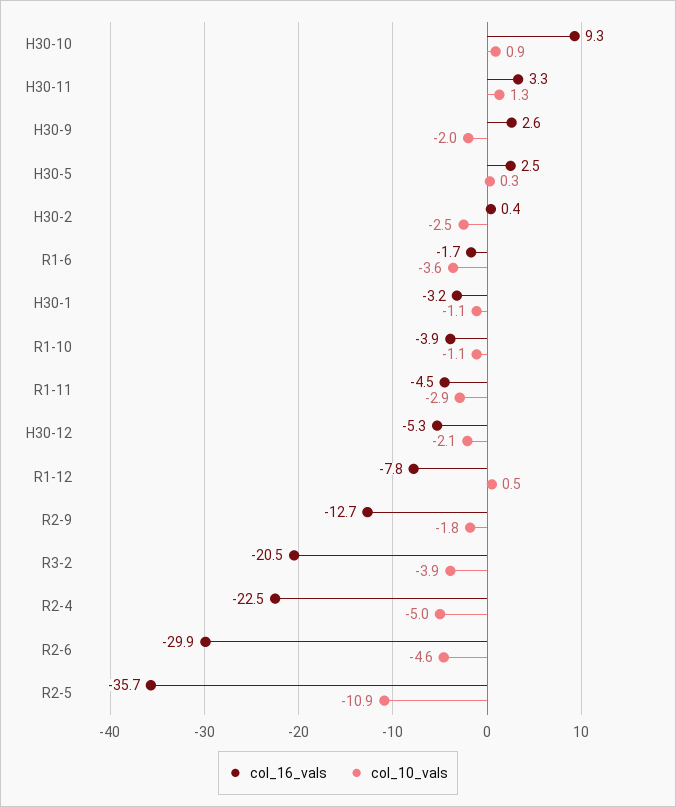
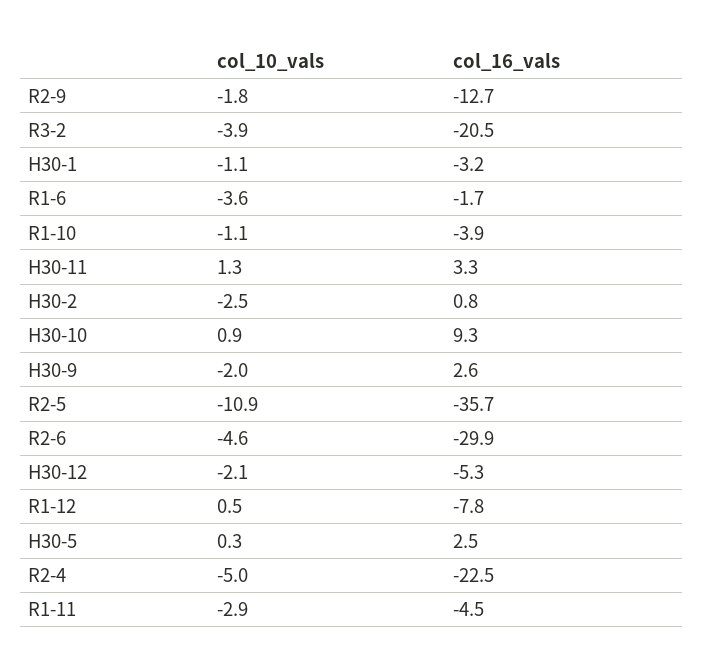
col_16_vals, H30-2: 0.4 -> 0.8

